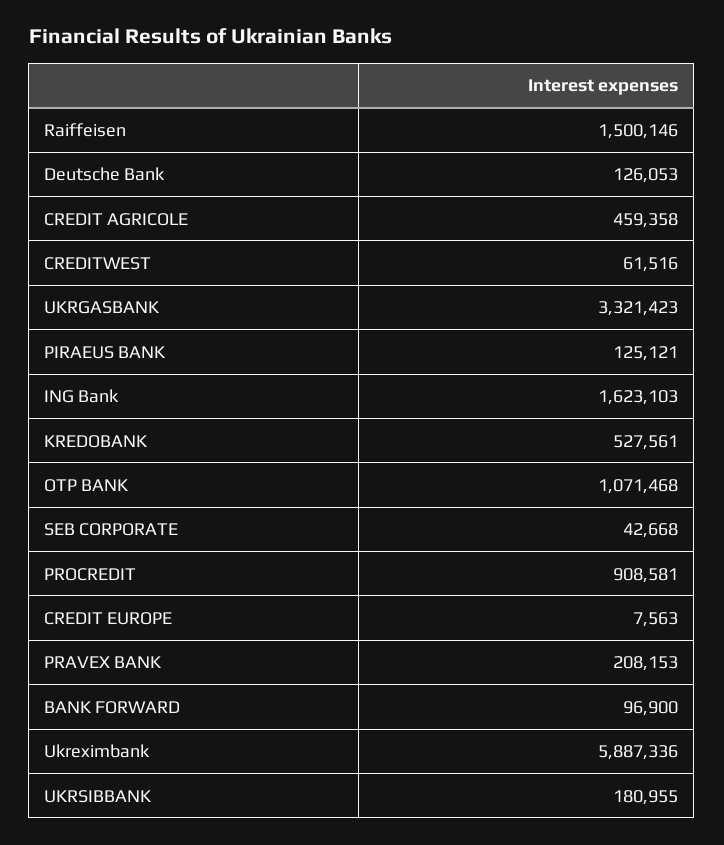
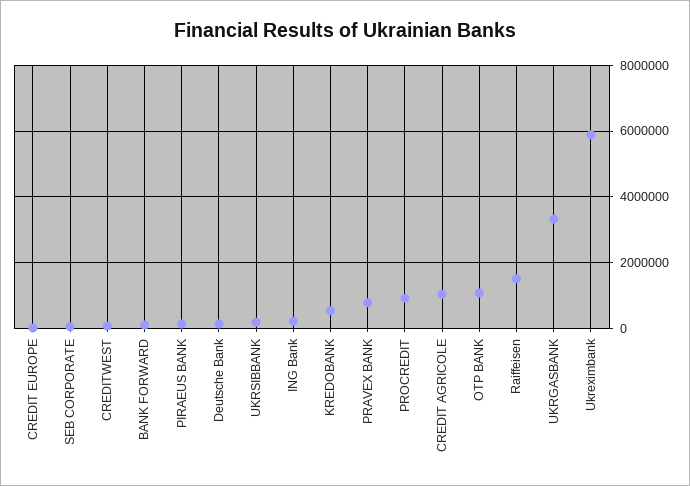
CREDIT AGRICOLE: 459358 -> 1000000
ING Bank: 1623103 -> 200000
PRAVEX BANK: 208153 -> 800000

